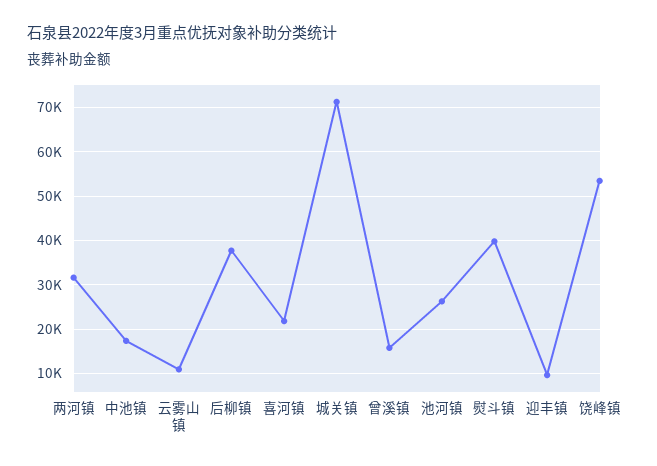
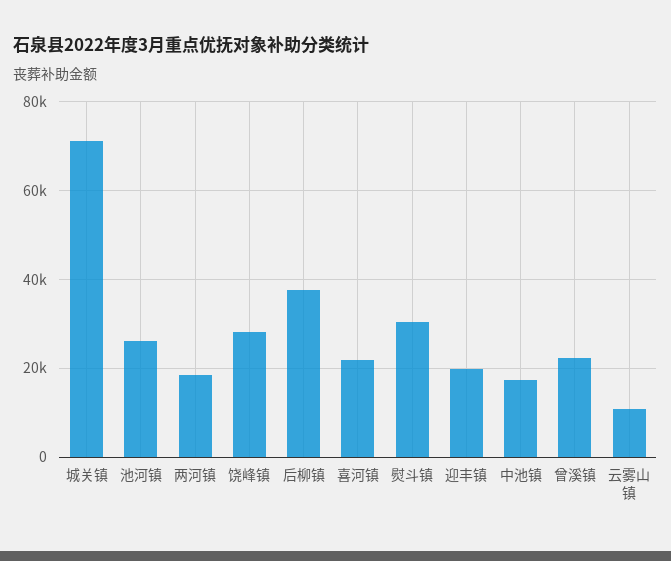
两河镇: 32000 -> 18000
曾溪镇: 16000 -> 22000
熨斗镇: 40000 -> 30000
迎丰镇: 10000 -> 20000
饶峰镇: 54000 -> 28000

